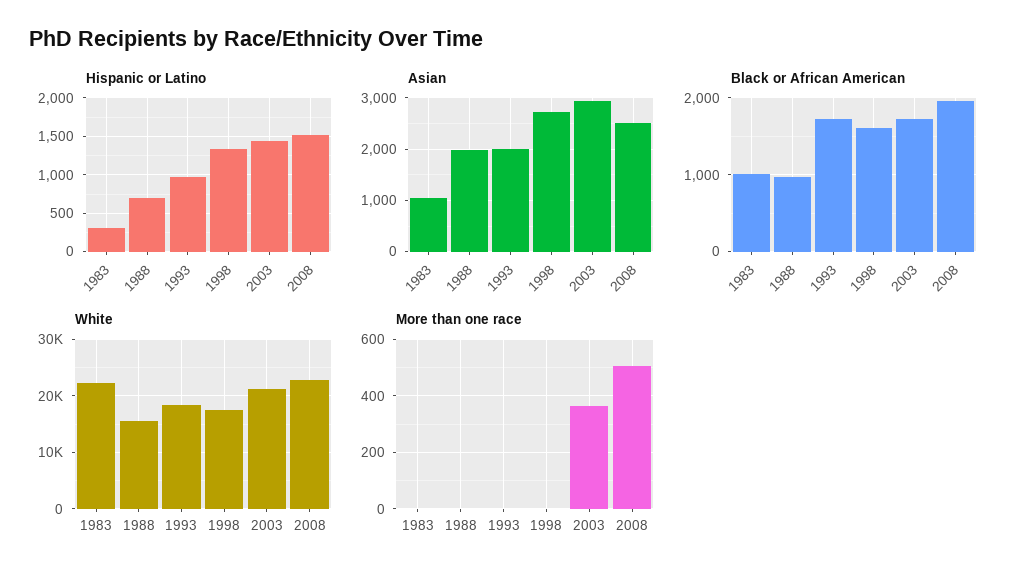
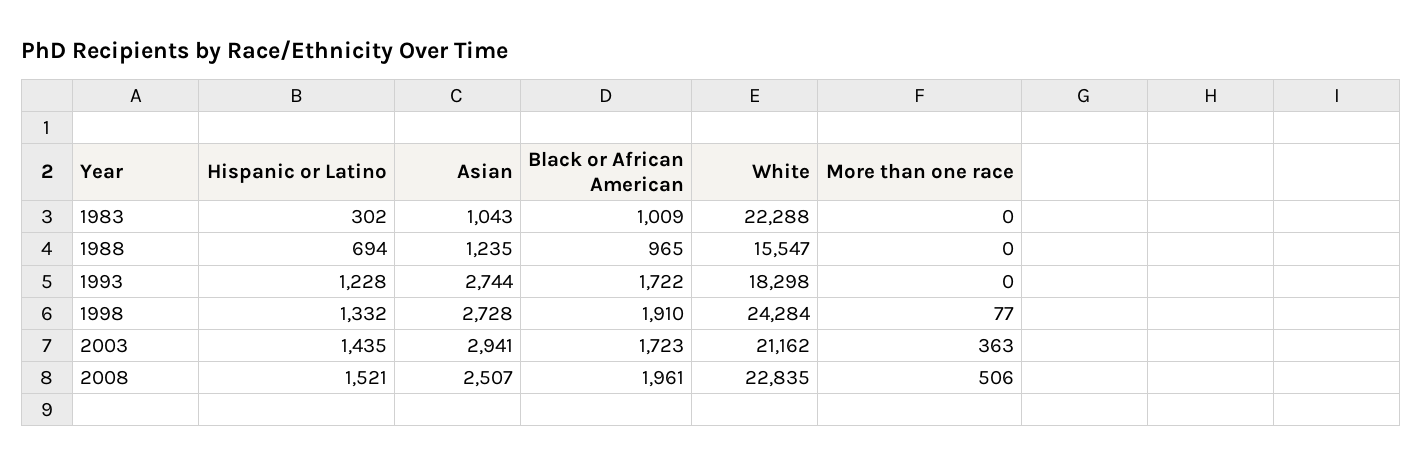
Hispanic or Latino, 1993: 1000 -> 1228
Asian, 1988: 2000 -> 1235
Asian, 1993: 2000 -> 2744
Black or African American, 1998: 1600 -> 1910
White, 1998: 18000 -> 24284
More than one race, 1998: 0 -> 77

